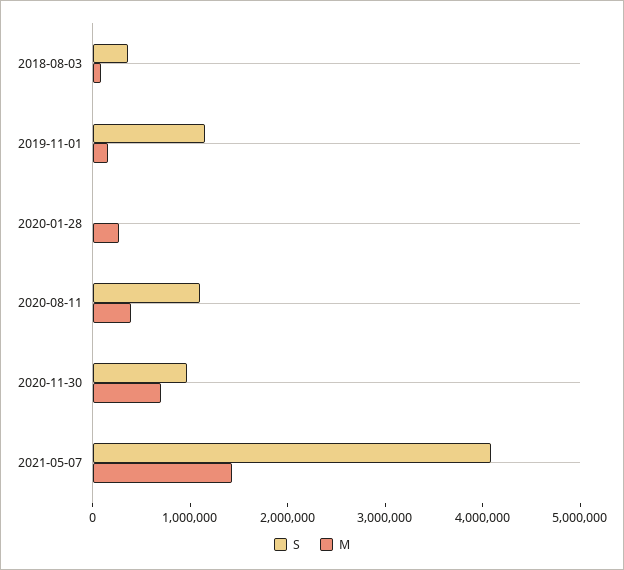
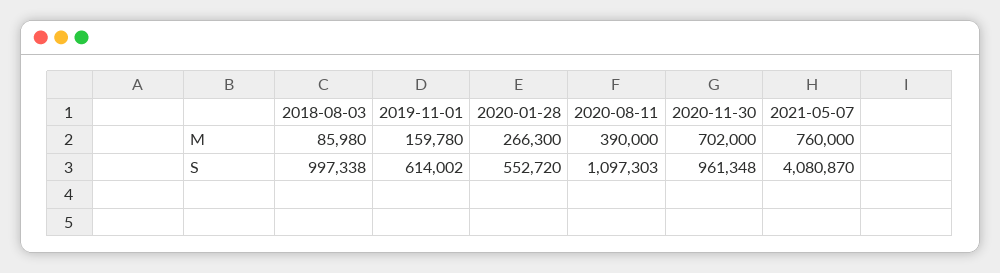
S, 2018-08-03: 400000 -> 997338
S, 2019-11-01: 1200000 -> 614002
S, 2020-01-28: 0 -> 552720
M, 2021-05-07: 1400000 -> 760000

